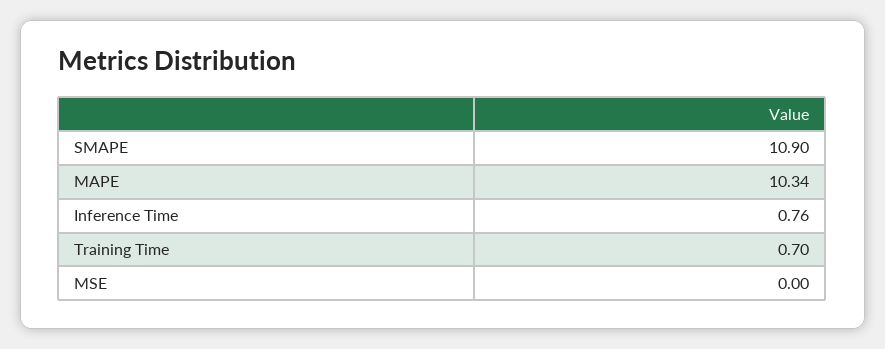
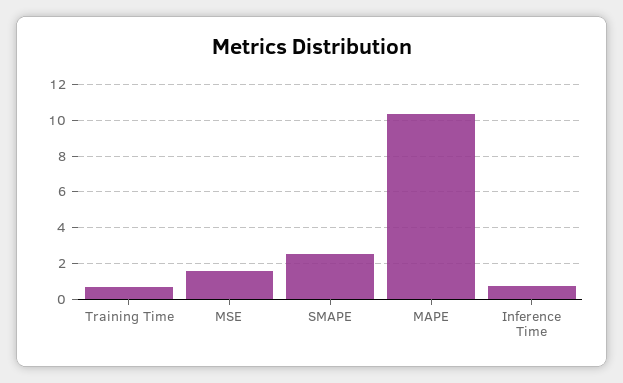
SMAPE: 10.9 -> 2.5
MSE: 0 -> 1.5

